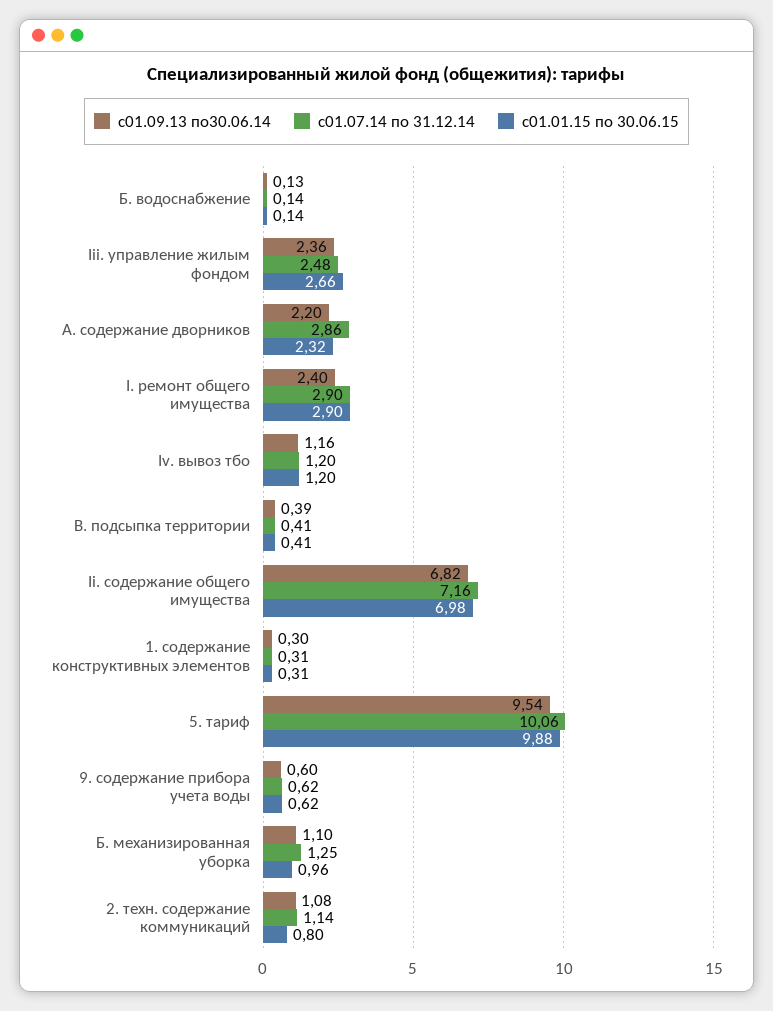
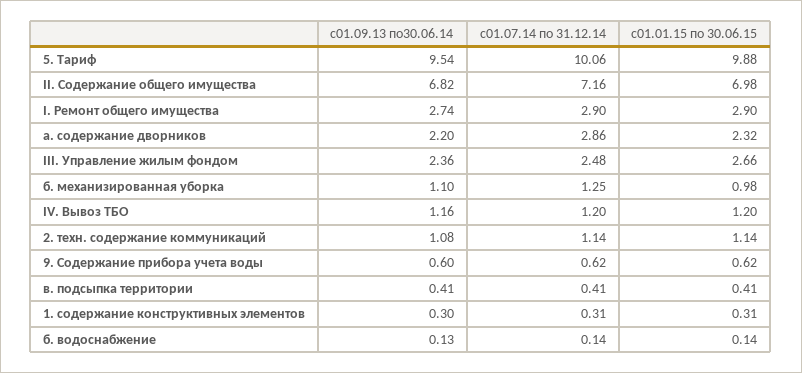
с01.09.13 по30.06.14, I. ремонт общего имущества: 2.4 -> 2.74
с01.09.13 по30.06.14, В. подсыпка территории: 0.39 -> 0.41
с01.01.15 по 30.06.15, Б. механизированная уборка: 0.96 -> 0.98
с01.01.15 по 30.06.15, 2. техн. содержание коммуникаций: 0.8 -> 1.14

